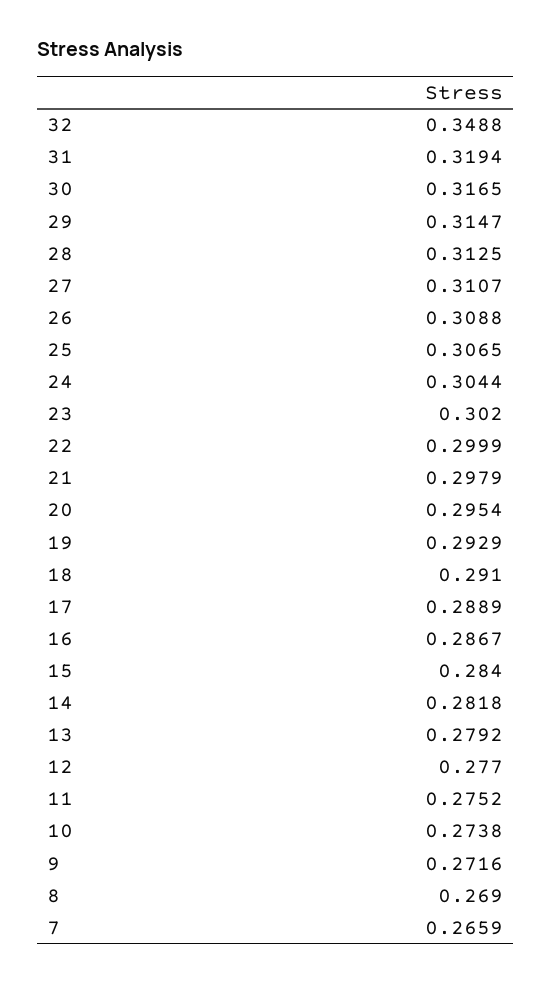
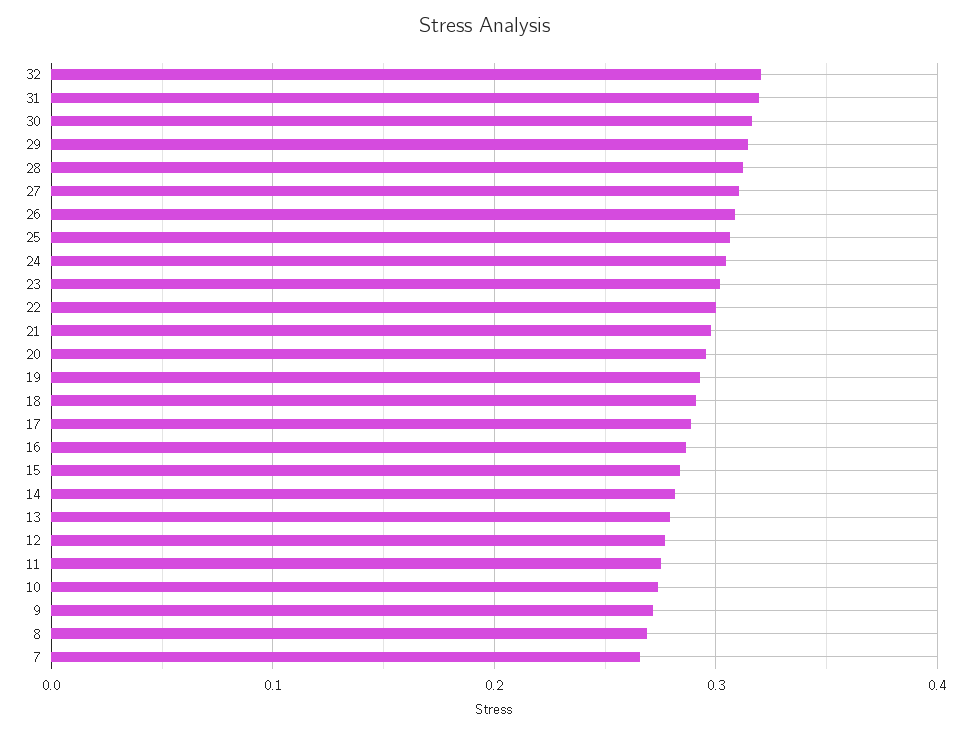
32: 0.3488 -> 0.32

